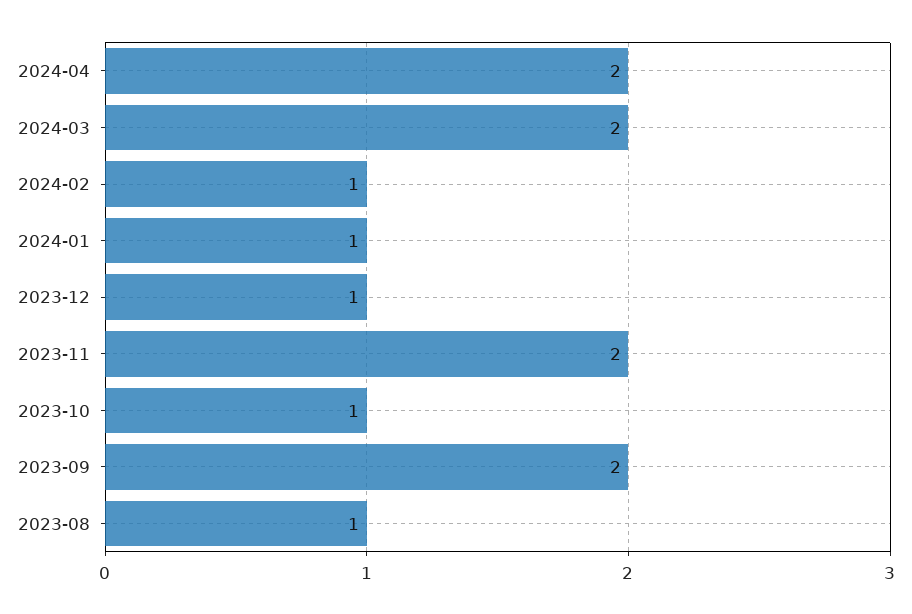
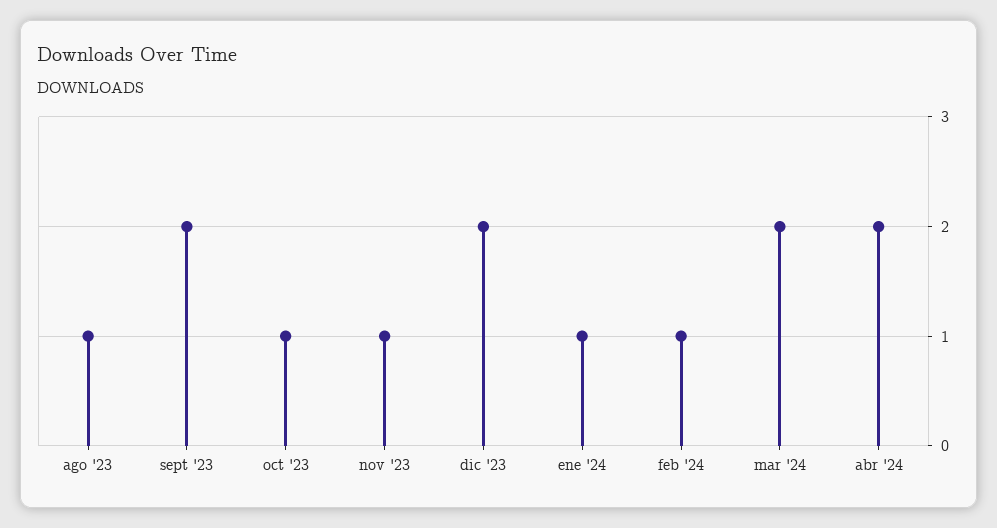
2023-12: 1 -> 2
2023-11: 2 -> 1

